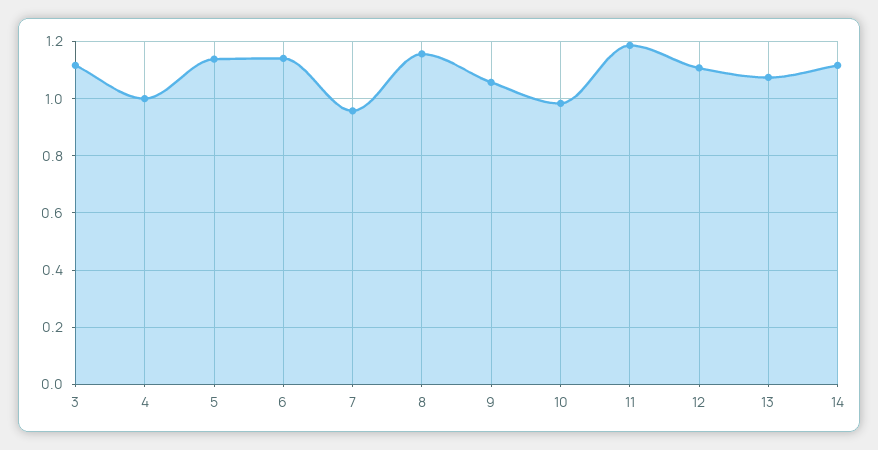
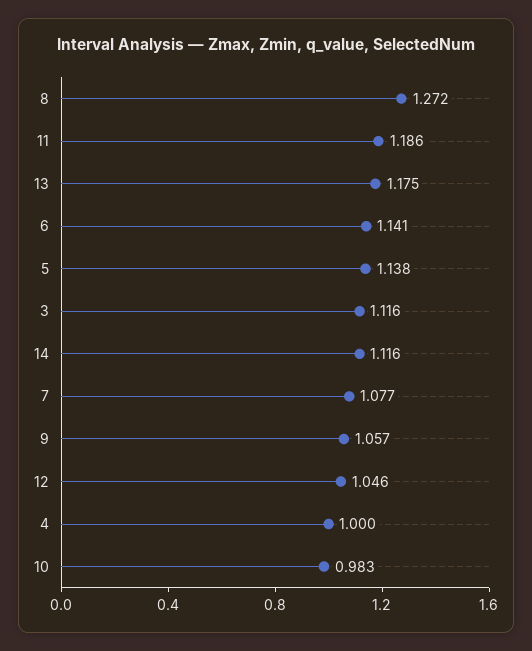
7: 0.95 -> 1.077
8: 1.15 -> 1.272
12: 1.1 -> 1.046
13: 1.075 -> 1.175

